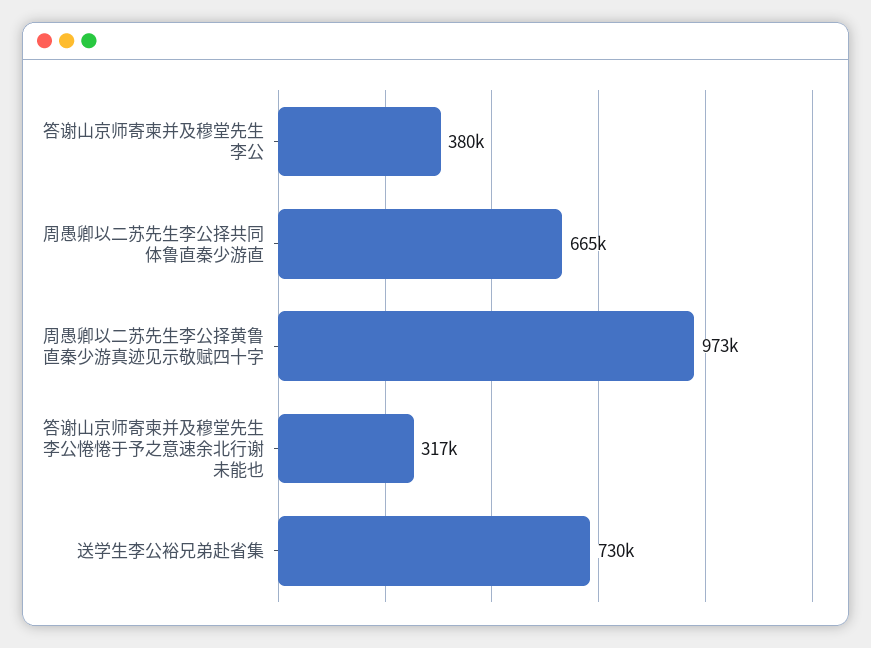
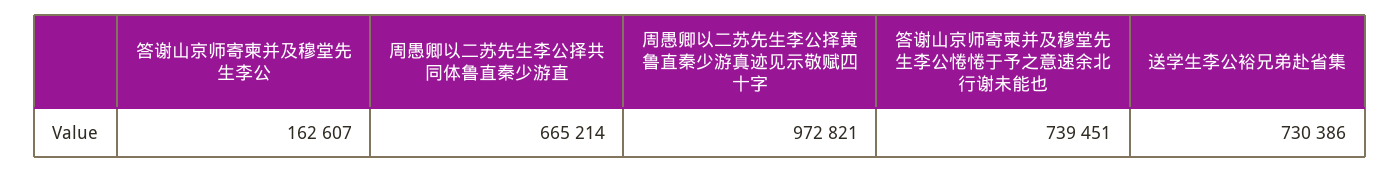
答谢山京师寄柬并及穆堂先生李公: 380000 -> 162607
答谢山京师寄柬并及穆堂先生李公惓惓于予之意速余北行谢未能也: 317000 -> 739451

